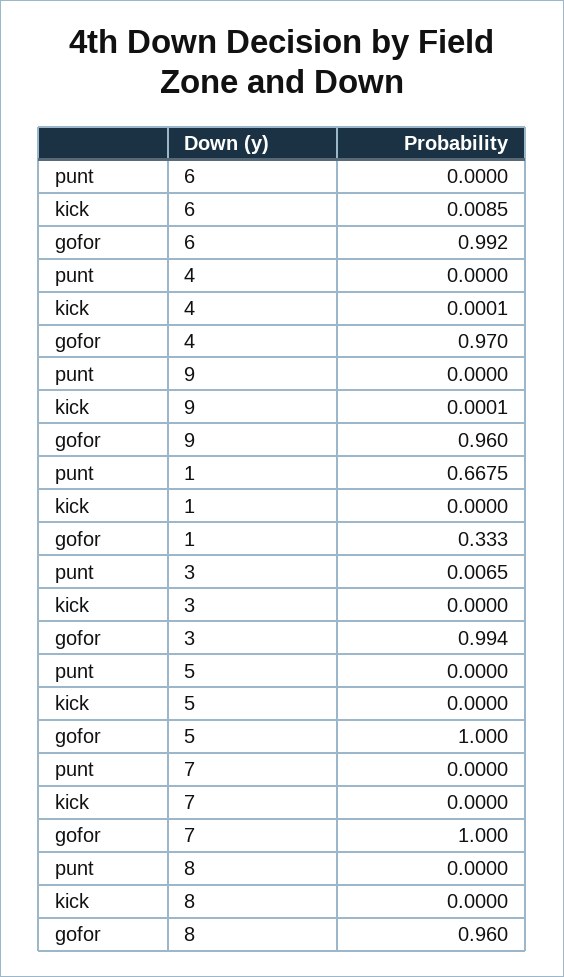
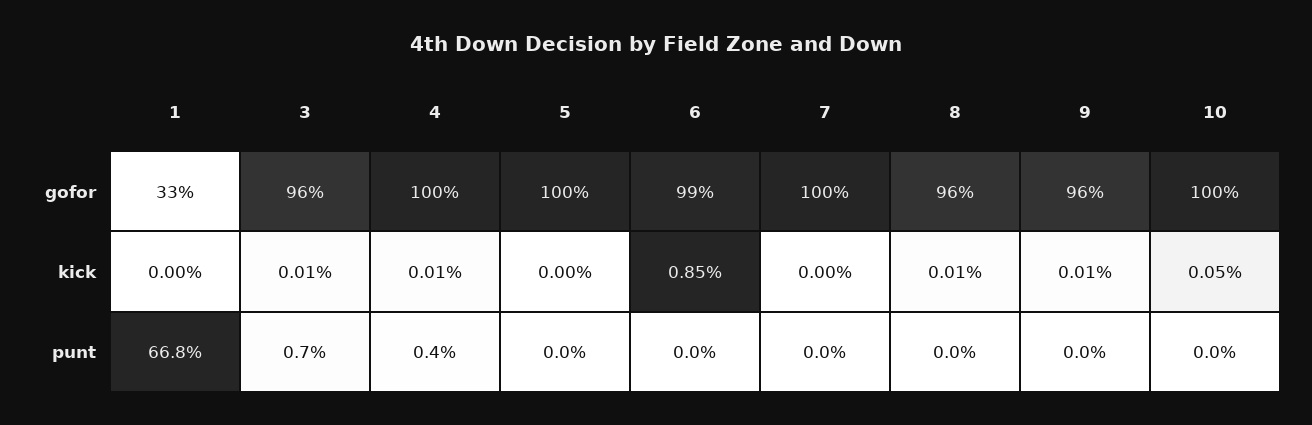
punt, 4: 0 -> 0.004
gofor, 4: 0.97 -> 1
kick, 3: 0 -> 0.0001
gofor, 3: 0.994 -> 0.96
kick, 8: 0 -> 0.0001
gofor, 10: none -> 1
kick, 10: none -> 0.0005
punt, 10: none -> 0

